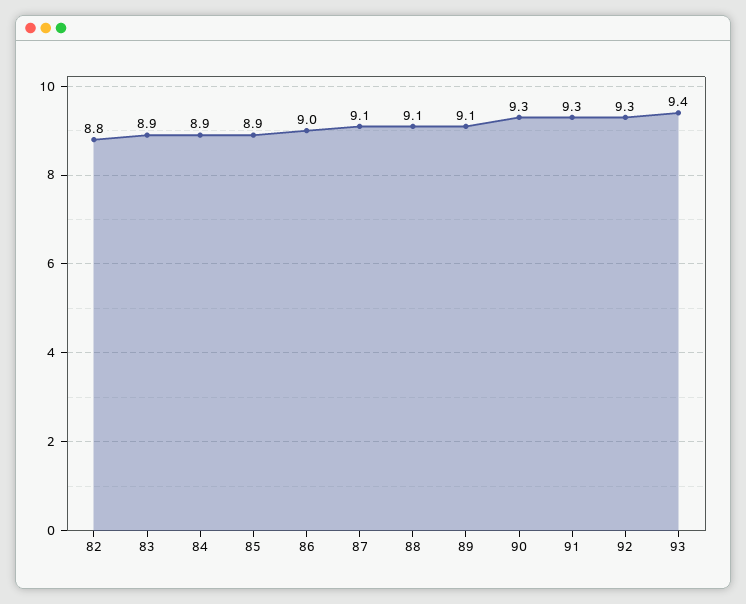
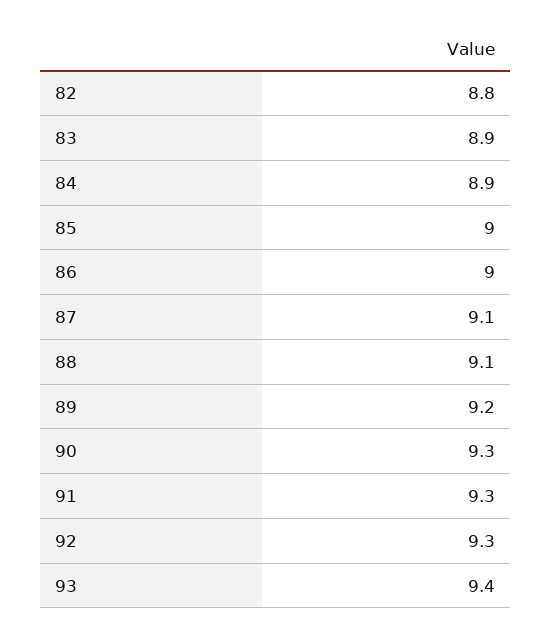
85: 8.9 -> 9
89: 9.1 -> 9.2

